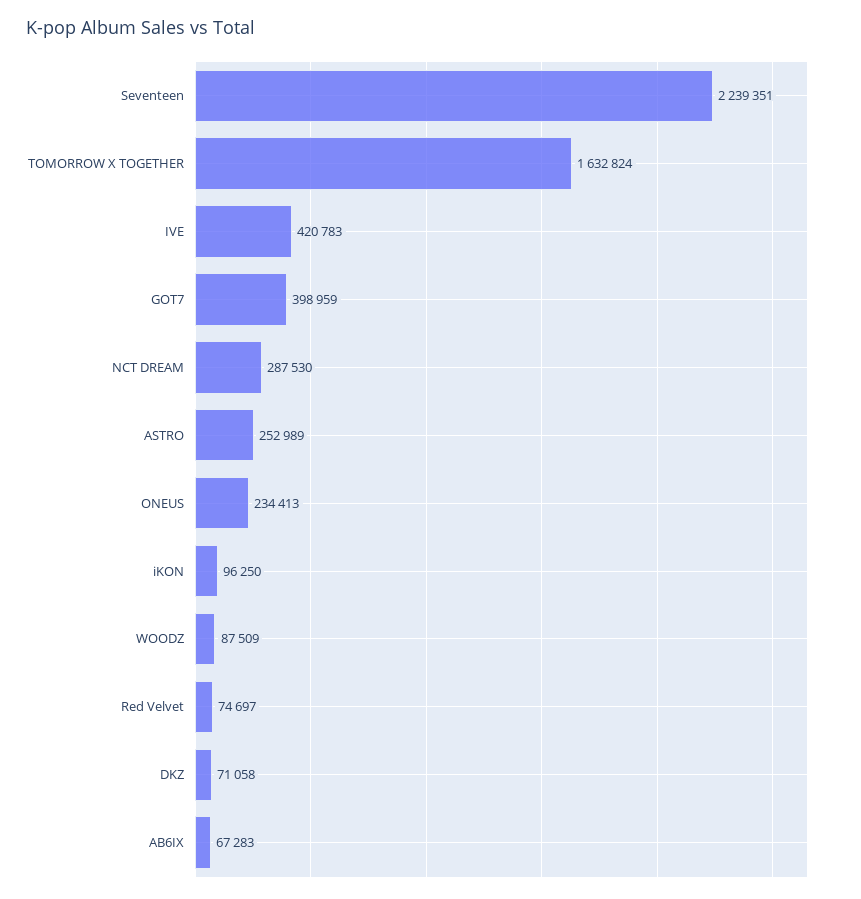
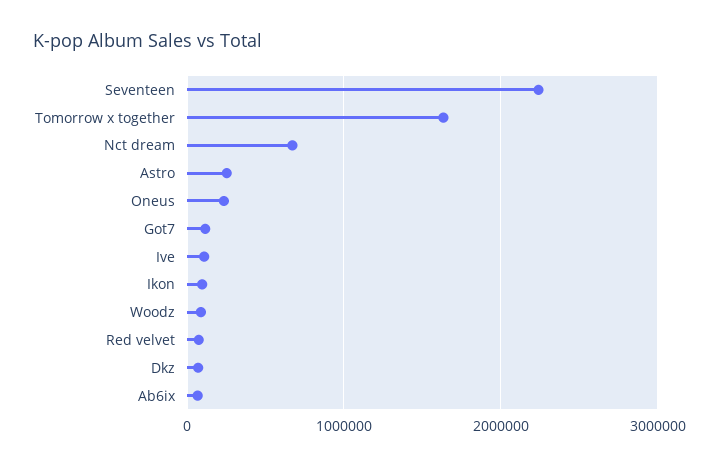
IVE: 420783 -> 100000
GOT7: 398959 -> 100000
NCT DREAM: 287530 -> 700000

